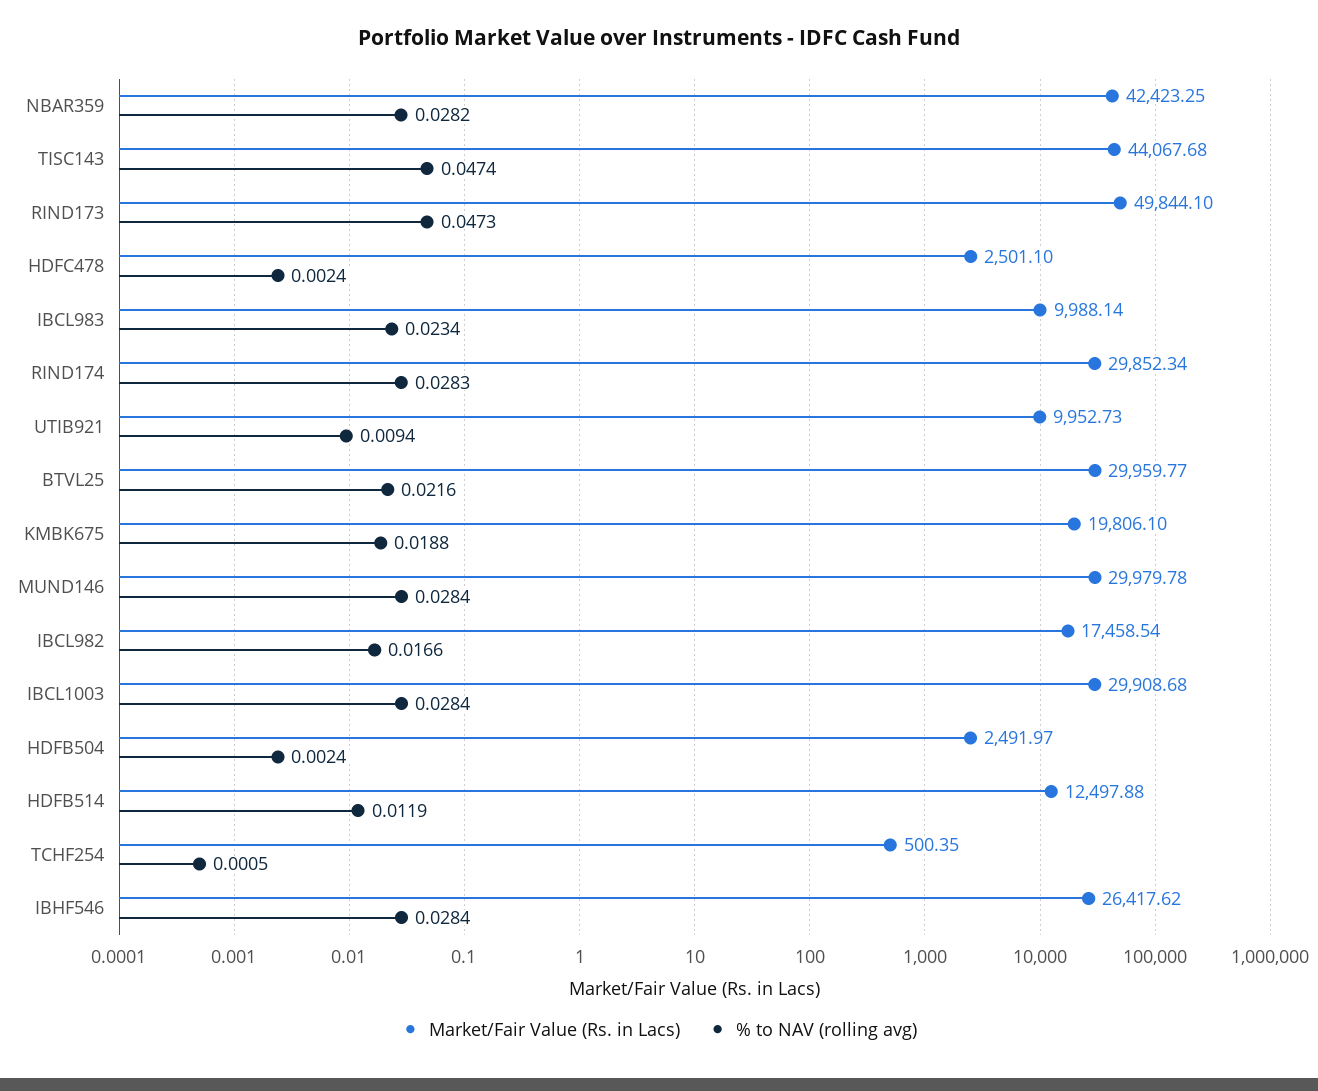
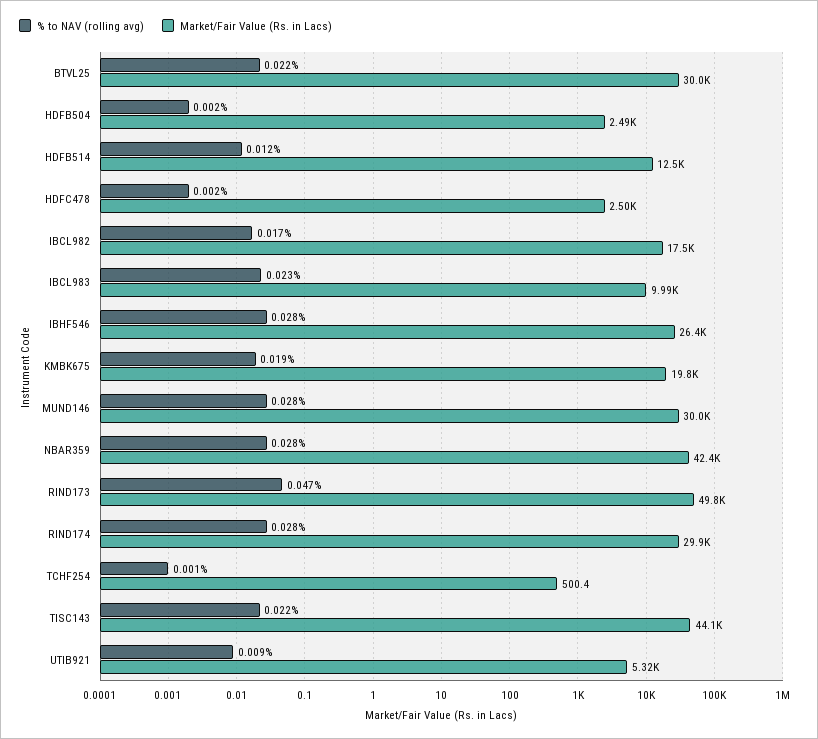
% to NAV (rolling avg), TISC143: 0.0474 -> 0.022
Market/Fair Value (Rs. in Lacs), UTIB921: 9952.73 -> 5320
Market/Fair Value (Rs. in Lacs), IBCL1003: 29908.68 -> none
% to NAV (rolling avg), IBCL1003: 0.0284 -> none

